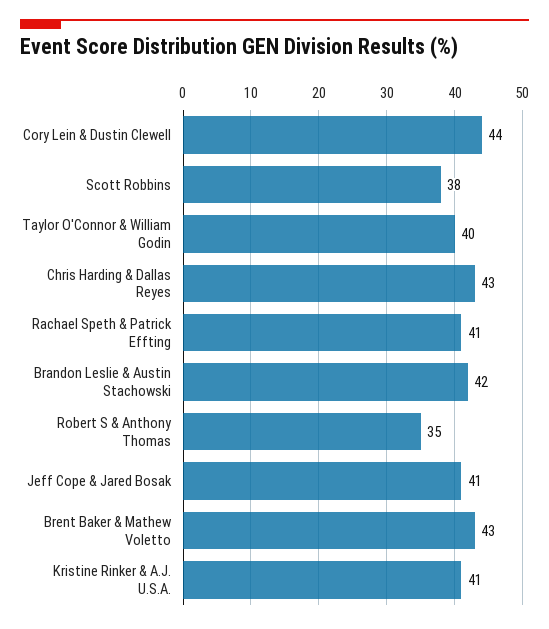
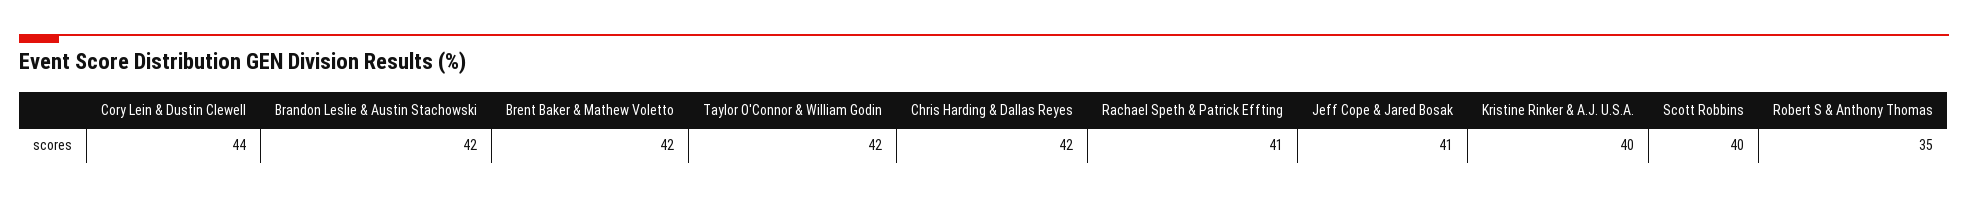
Scott Robbins: 38 -> 40
Taylor O'Connor & William Godin: 40 -> 42
Chris Harding & Dallas Reyes: 43 -> 42
Brent Baker & Mathew Voletto: 43 -> 42
Kristine Rinker & A.J. U.S.A.: 41 -> 40

